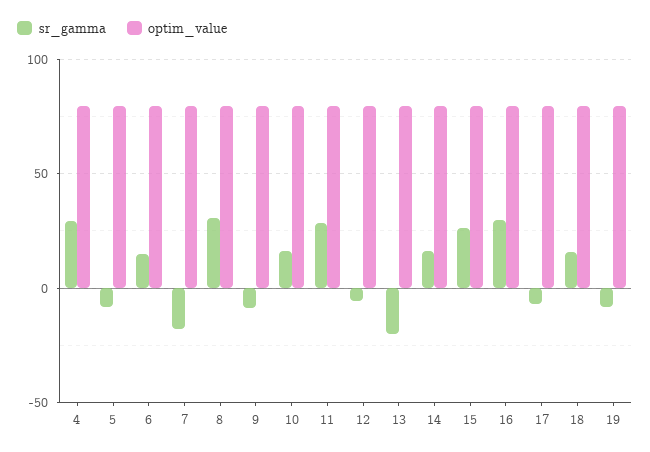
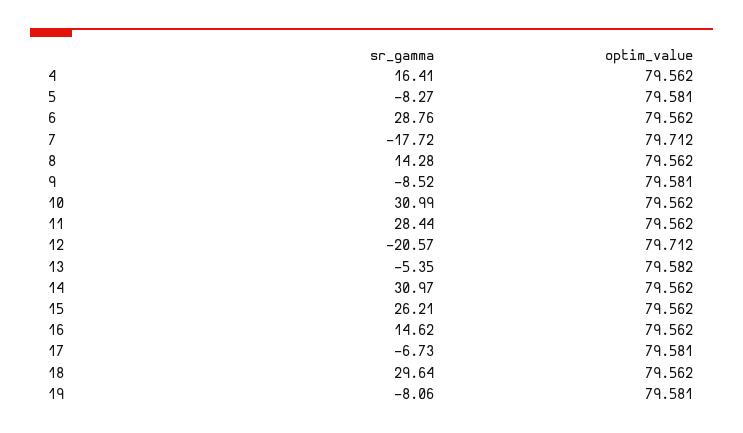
sr_gamma, 4: 30 -> 16.41
sr_gamma, 6: 15 -> 28.76
sr_gamma, 8: 30 -> 14.28
sr_gamma, 10: 15 -> 30.99
sr_gamma, 12: -5 -> -20.57
sr_gamma, 13: -20 -> -5.35
sr_gamma, 14: 15 -> 30.97
sr_gamma, 16: 30 -> 14.62
sr_gamma, 18: 15 -> 29.64

